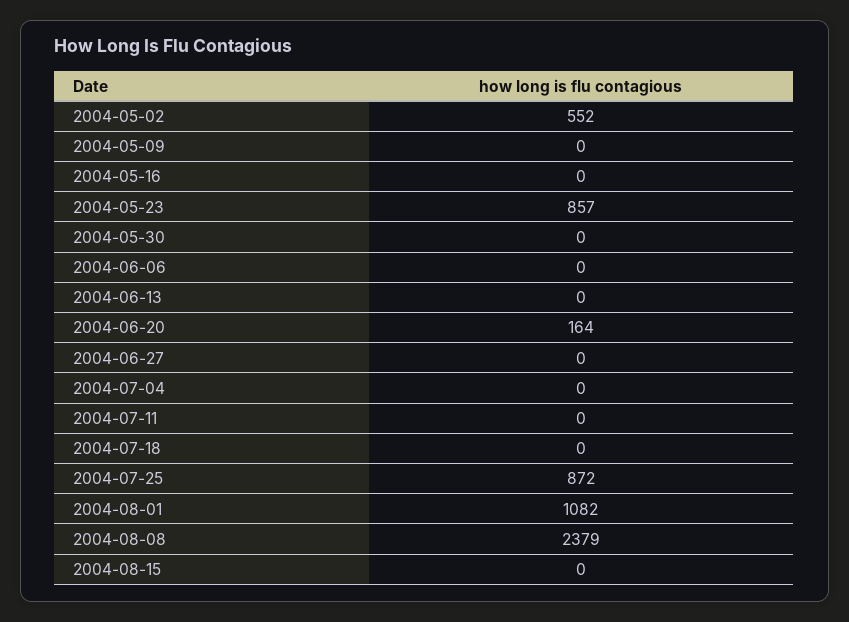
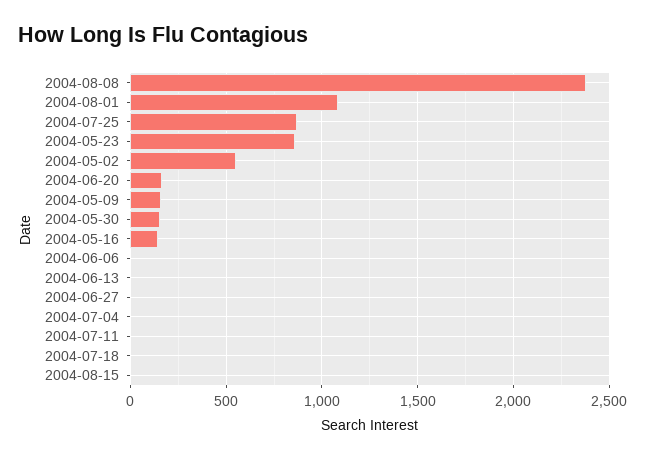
2004-05-09: 0 -> 150
2004-05-16: 0 -> 150
2004-05-30: 0 -> 150

